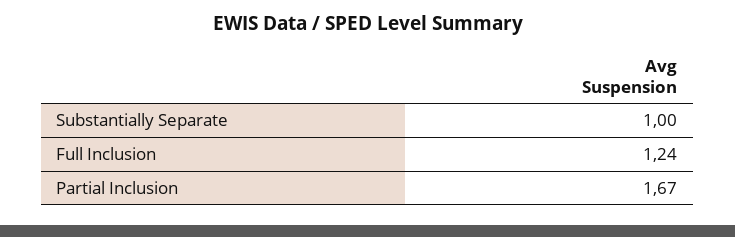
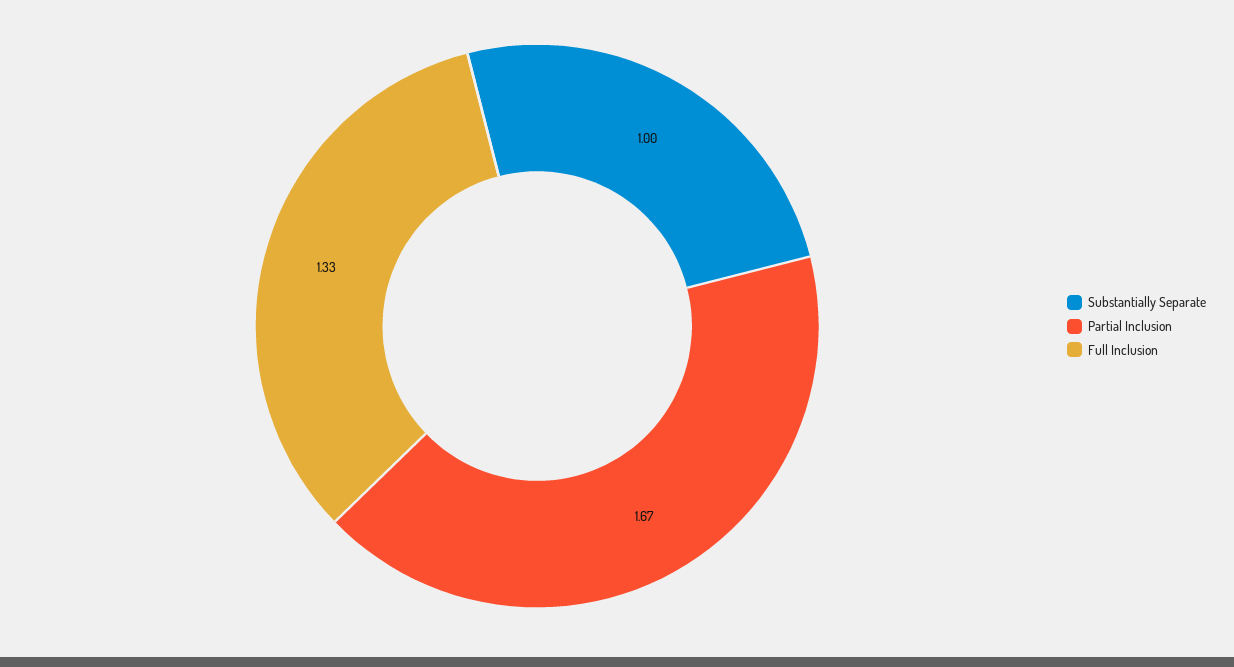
Full Inclusion: 1.24 -> 1.33

